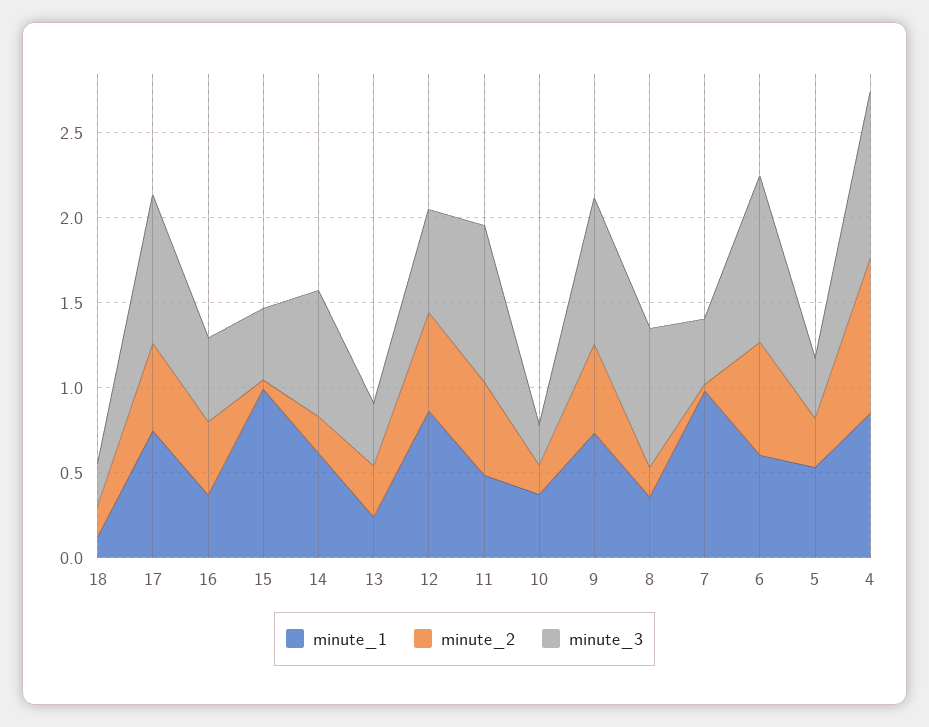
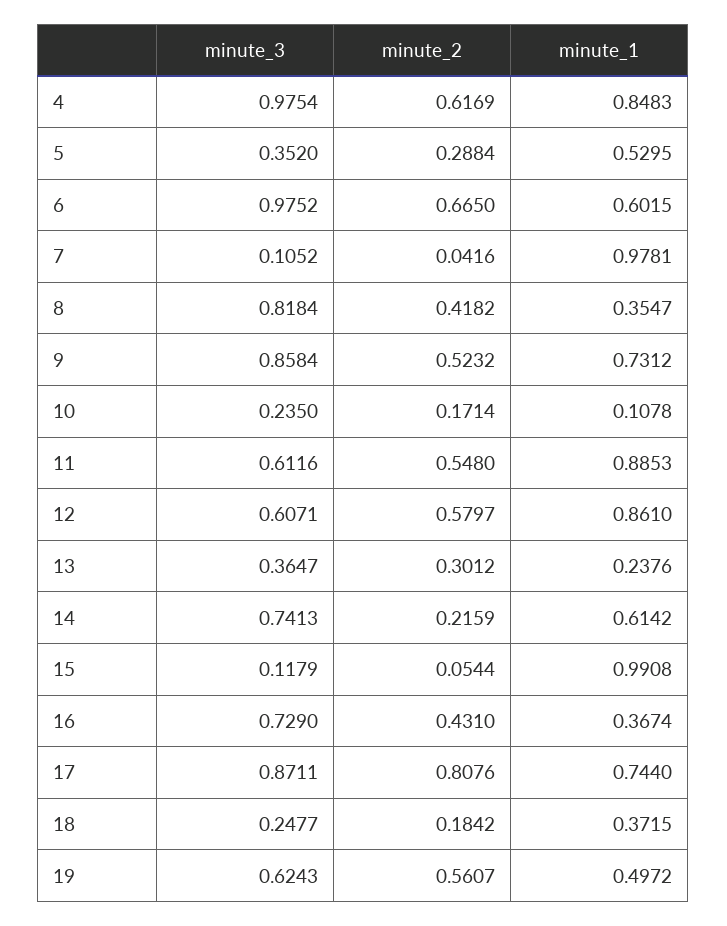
minute_1, 18: 0.1 -> 0.3715
minute_2, 17: 0.5 -> 0.8076
minute_3, 16: 0.5 -> 0.729
minute_3, 15: 0.4 -> 0.1179
minute_1, 11: 0.5 -> 0.8853
minute_3, 11: 0.9 -> 0.6116
minute_1, 10: 0.4 -> 0.1078
minute_2, 8: 0.2 -> 0.4182
minute_3, 7: 0.4 -> 0.1052
minute_2, 4: 0.9 -> 0.6169
minute_3, 19: none -> 0.6243
minute_2, 19: none -> 0.5607
minute_1, 19: none -> 0.4972

